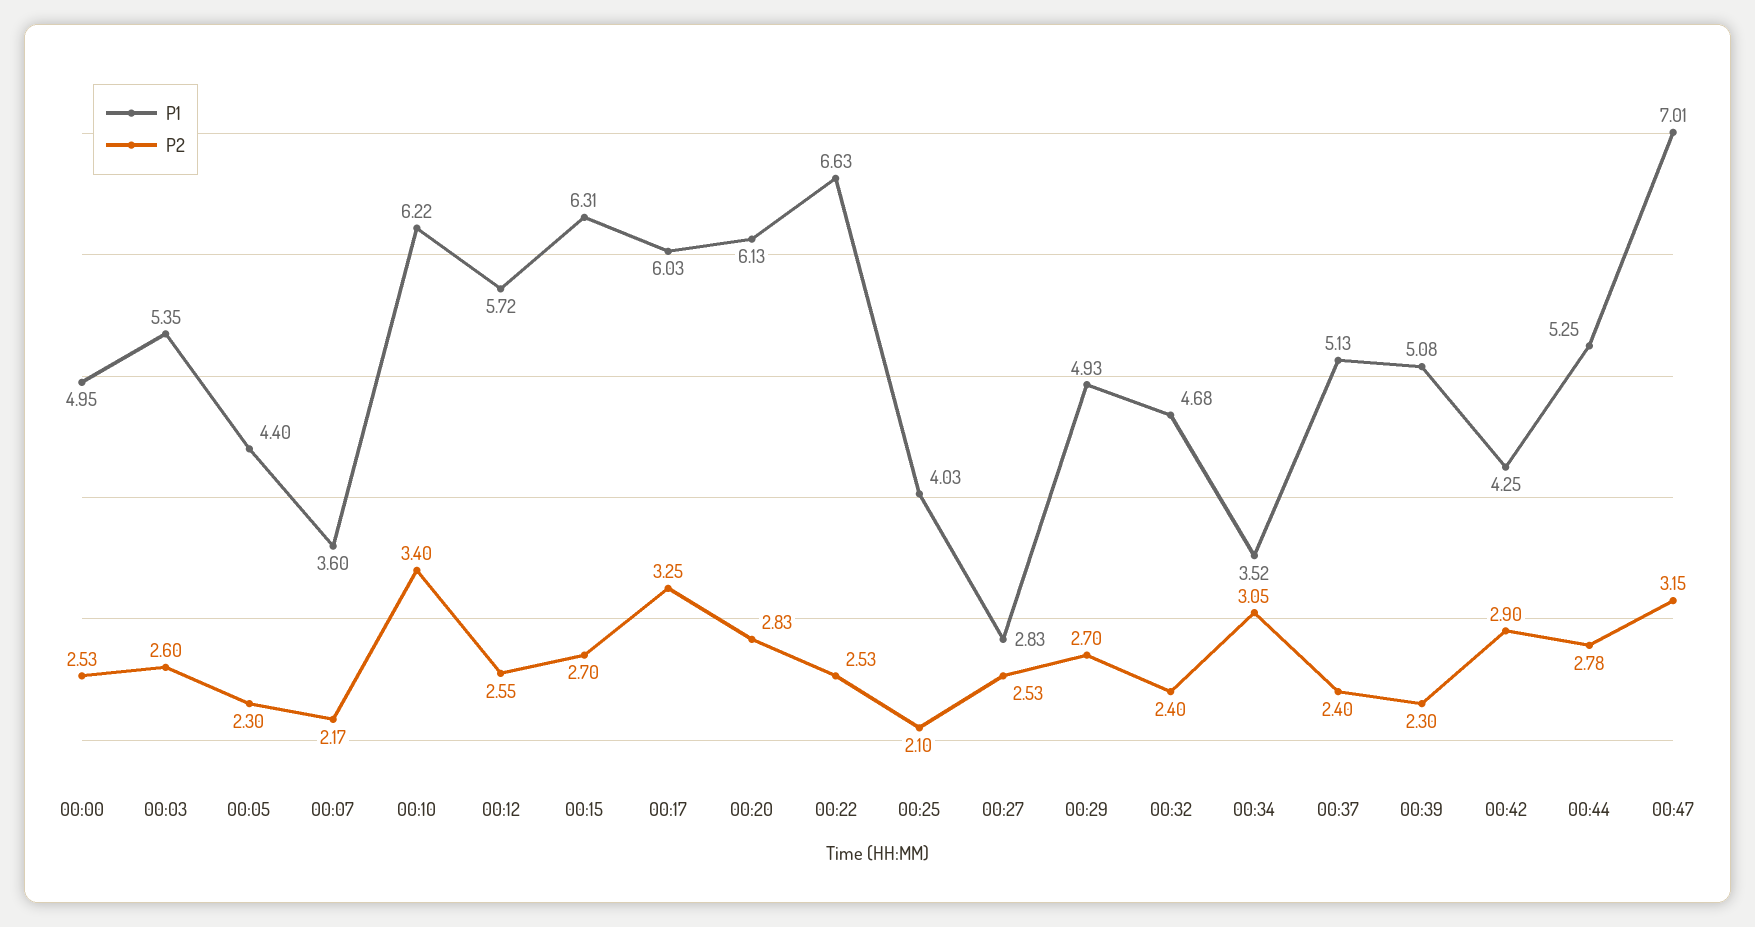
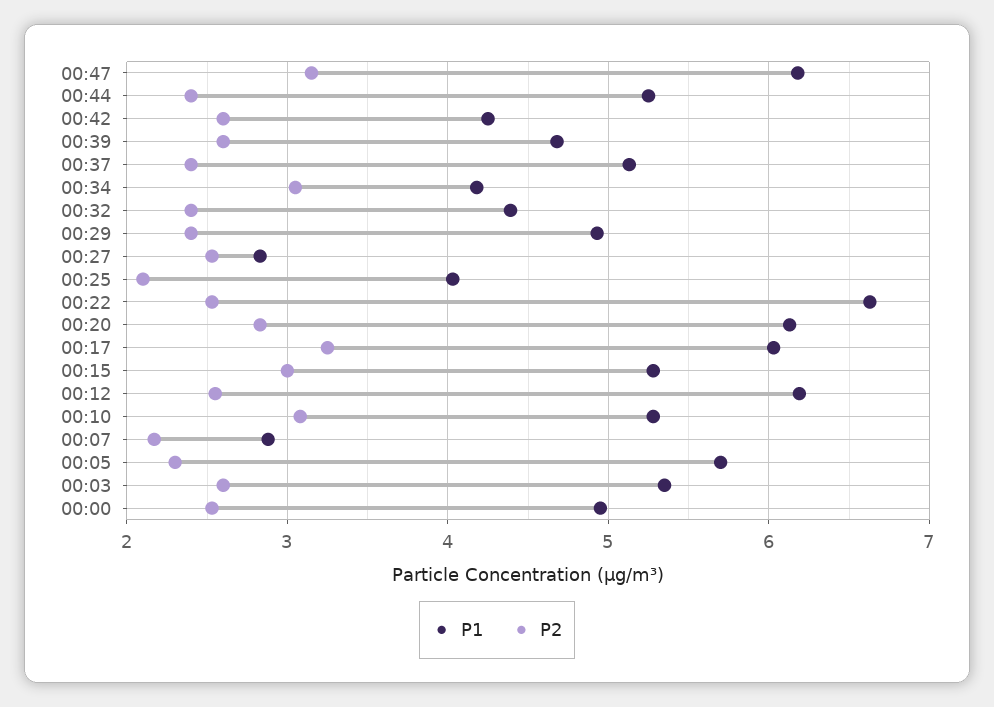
P1, 00:05: 4.4 -> 5.7
P1, 00:07: 3.6 -> 2.9
P1, 00:10: 6.22 -> 5.3
P2, 00:10: 3.4 -> 3.1
P1, 00:12: 5.72 -> 6.2
P1, 00:15: 6.31 -> 5.3
P2, 00:15: 2.7 -> 3
P2, 00:29: 2.7 -> 2.4
P1, 00:32: 4.68 -> 4.4
P1, 00:34: 3.52 -> 4.2
P1, 00:39: 5.08 -> 4.7
P2, 00:39: 2.3 -> 2.6
P2, 00:42: 2.9 -> 2.6
P2, 00:44: 2.78 -> 2.4
P1, 00:47: 7.01 -> 6.2

